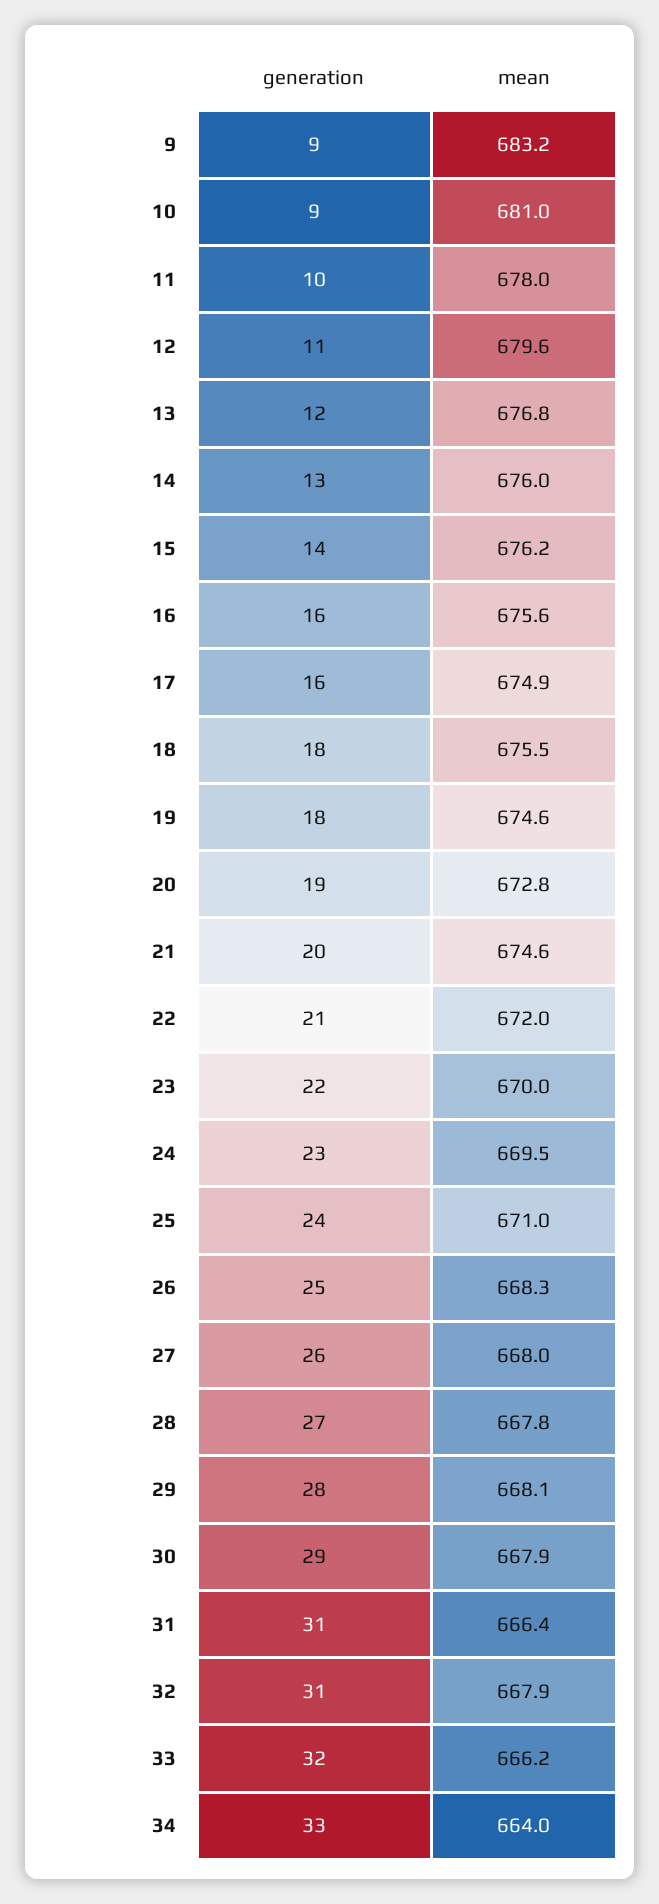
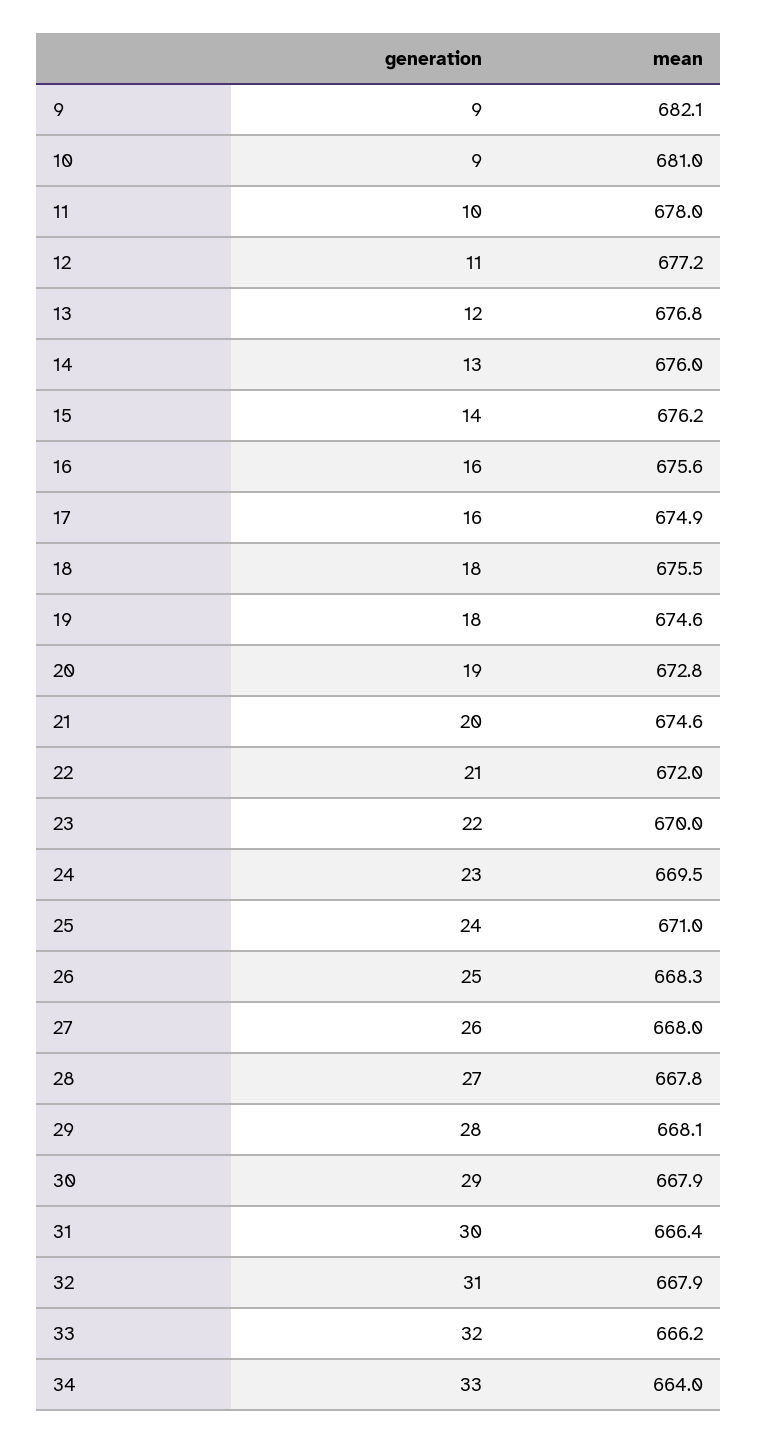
mean, 9: 683.2 -> 682.1
mean, 12: 679.6 -> 677.2
generation, 31: 31 -> 30

